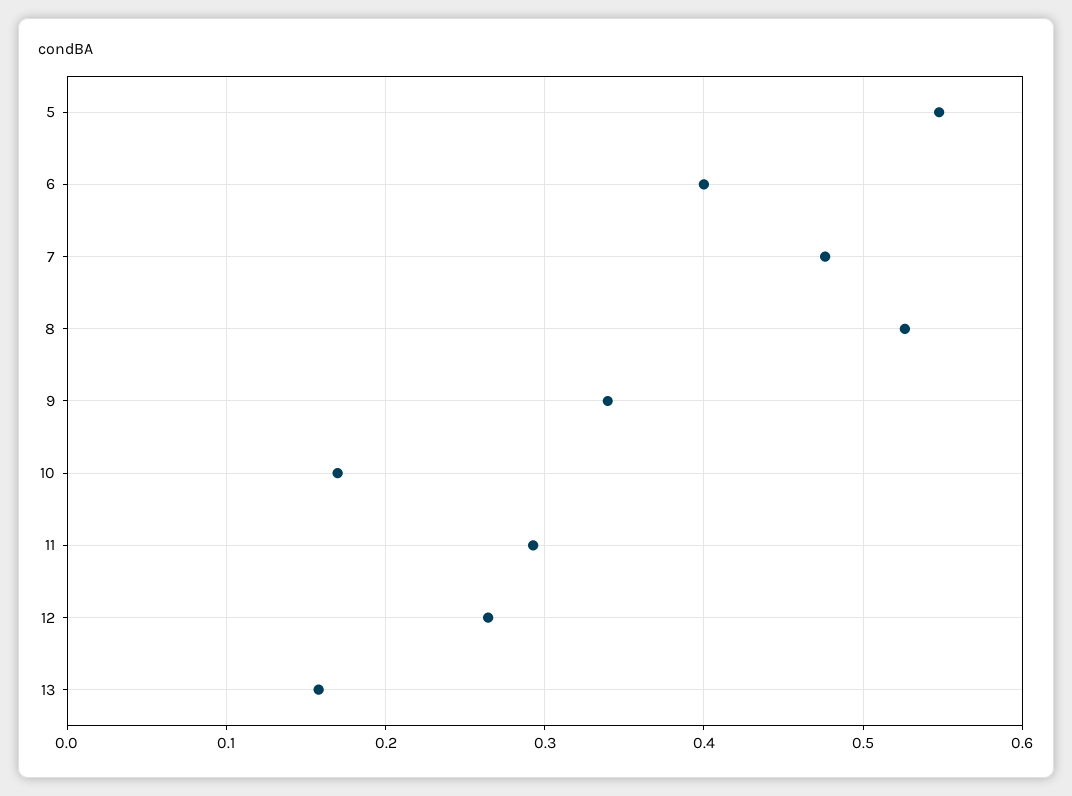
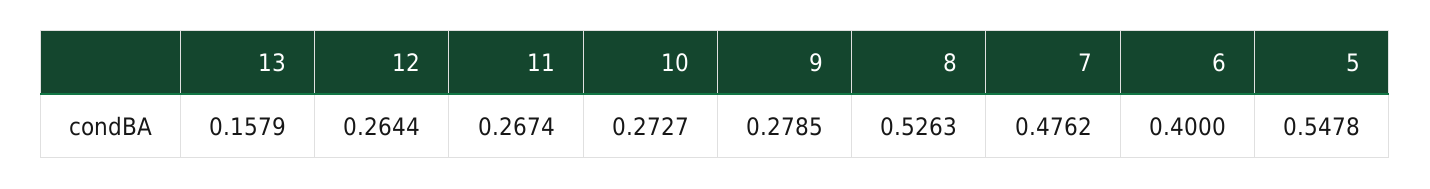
9: 0.34 -> 0.2785
10: 0.17 -> 0.2727
11: 0.29 -> 0.2674

